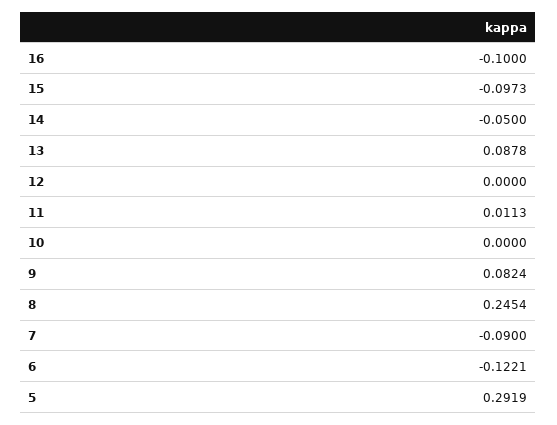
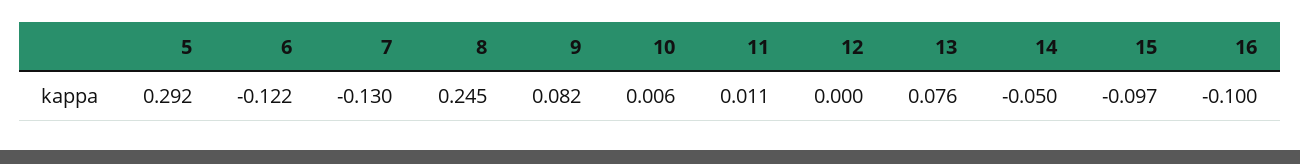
13: 0.0878 -> 0.076
10: 0 -> 0.006
7: -0.09 -> -0.13

